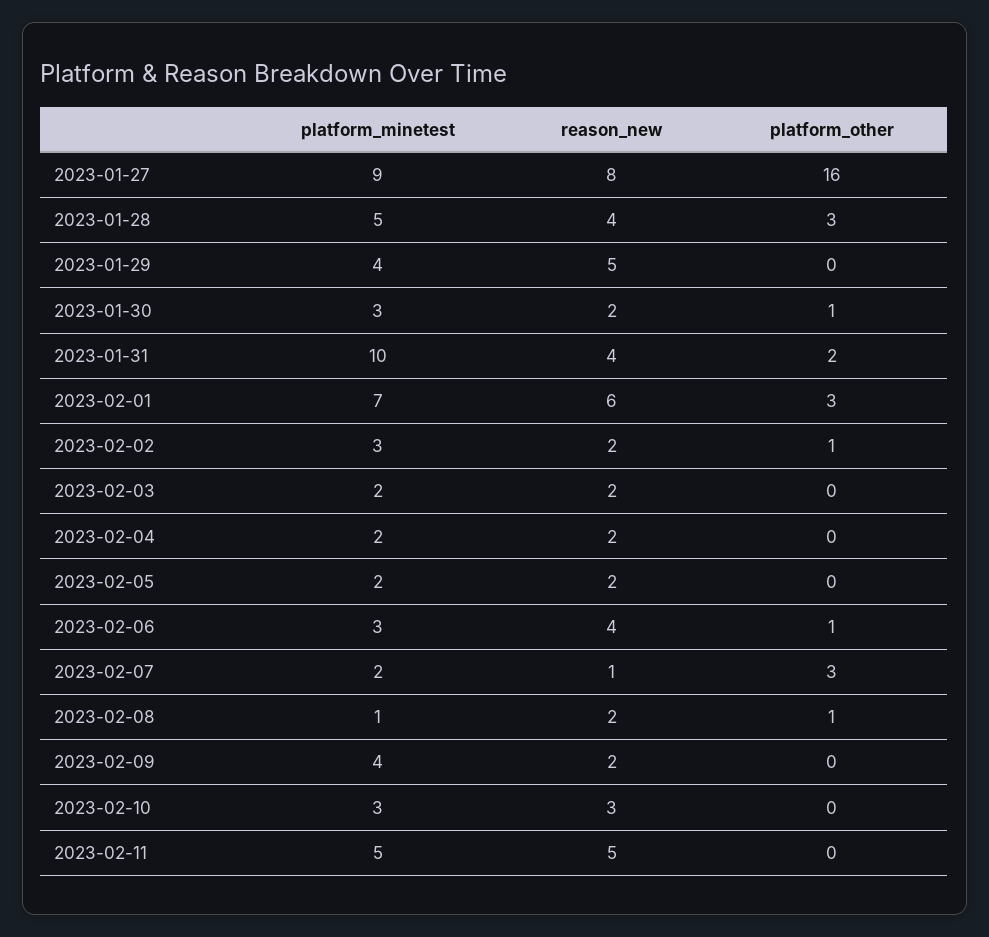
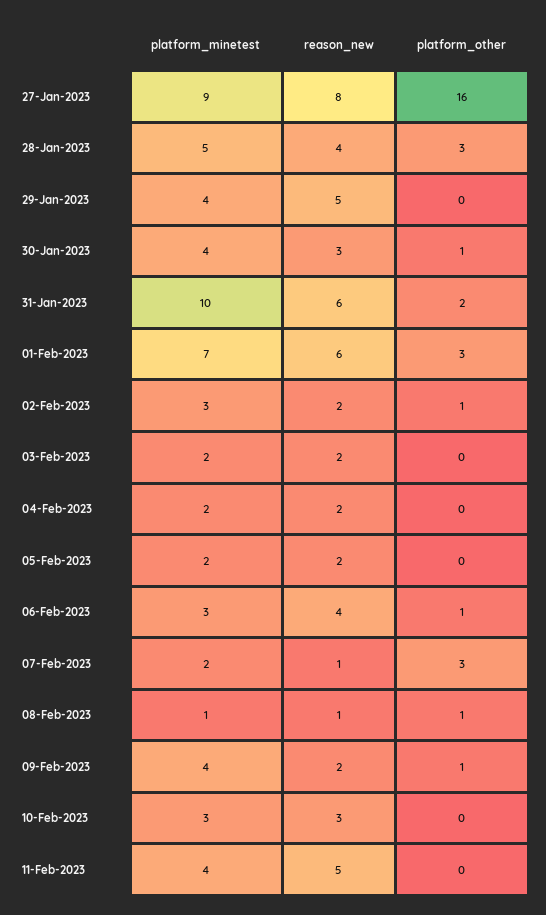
platform_minetest, 2023-01-30: 3 -> 4
reason_new, 2023-01-30: 2 -> 3
reason_new, 2023-01-31: 4 -> 6
reason_new, 2023-02-08: 2 -> 1
platform_other, 2023-02-09: 0 -> 1
platform_minetest, 2023-02-11: 5 -> 4

